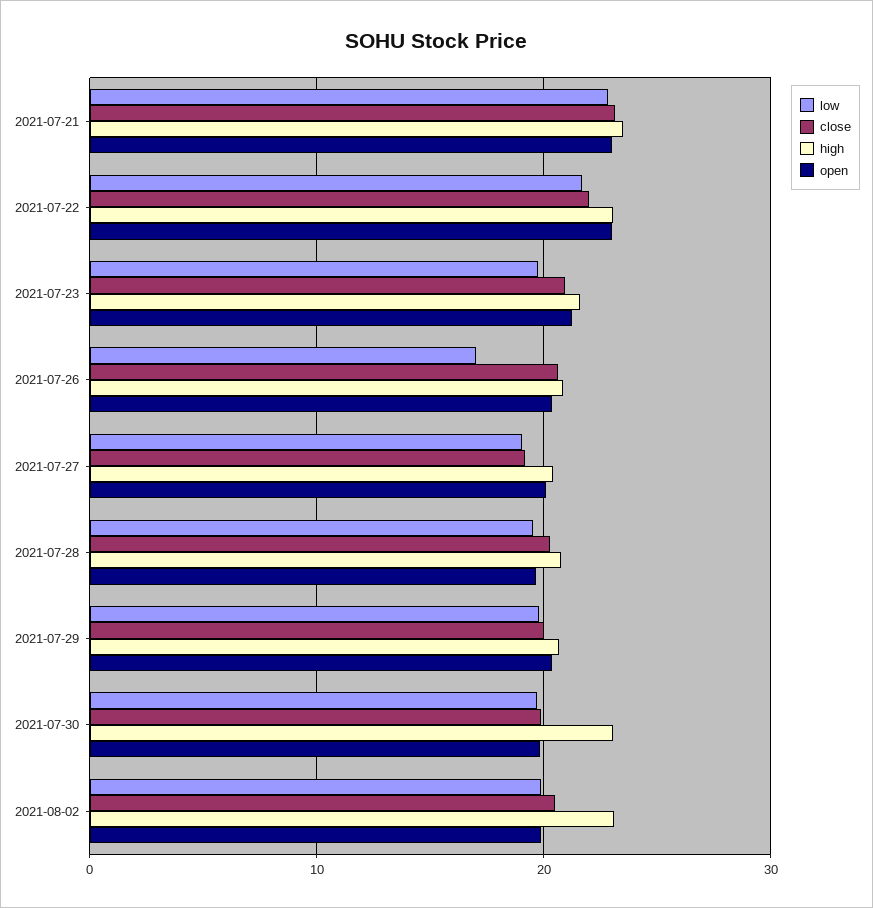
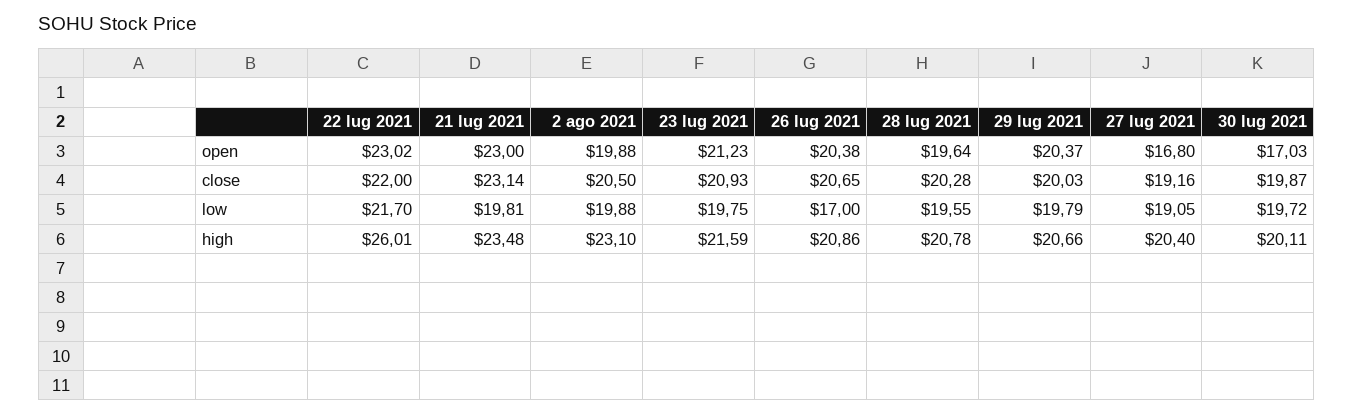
low, 2021-07-21: 23 -> 19.81
high, 2021-07-22: 23 -> 26.01
open, 2021-07-27: 20 -> 16.8
high, 2021-07-30: 23 -> 20.11
open, 2021-07-30: 20 -> 17.03

